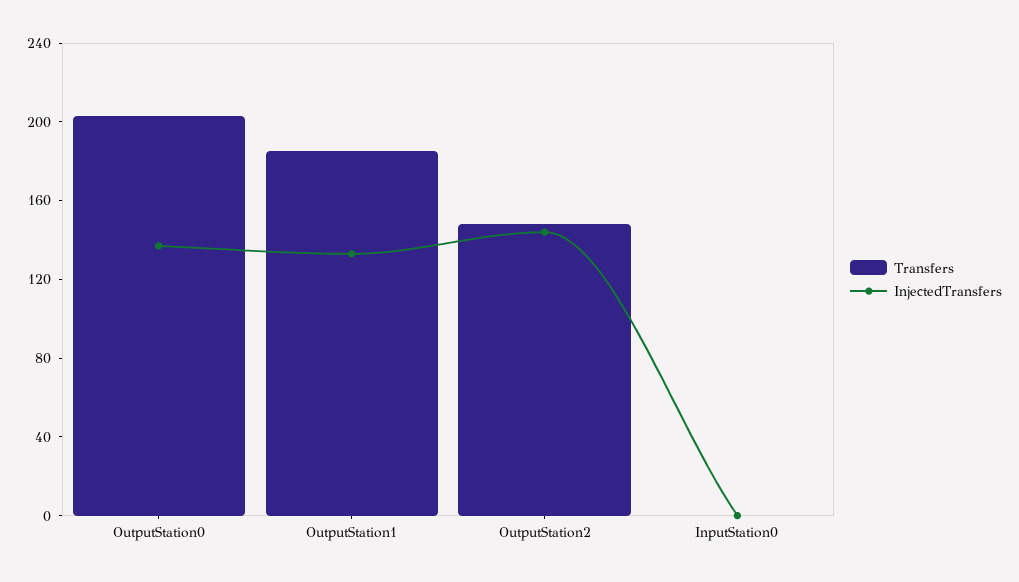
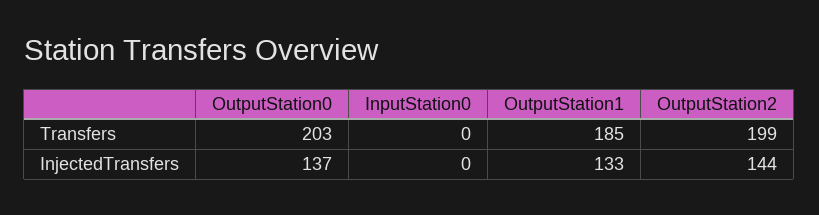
Transfers, OutputStation2: 150 -> 199

